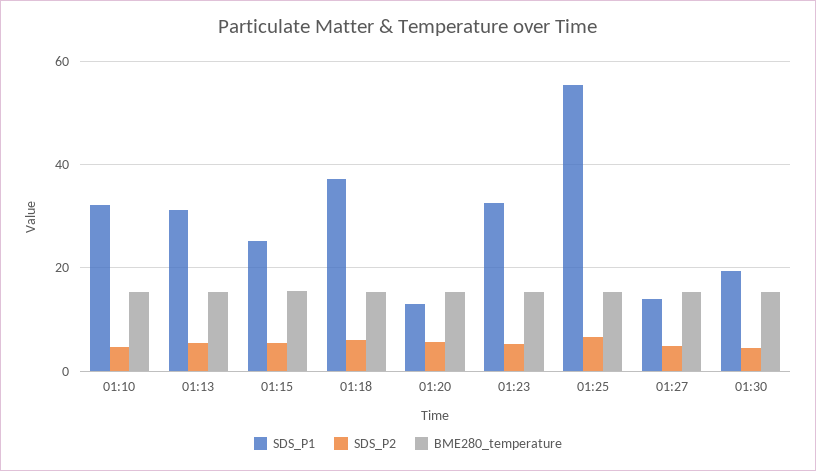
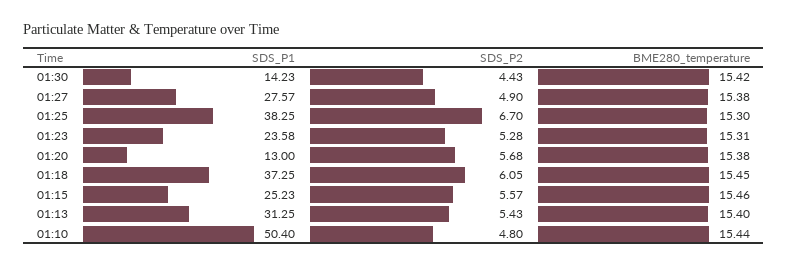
SDS_P1, 01:10: 32 -> 50.4
SDS_P1, 01:23: 32 -> 23.58
SDS_P1, 01:25: 56 -> 38.25
SDS_P1, 01:27: 14 -> 27.57
SDS_P1, 01:30: 20 -> 14.23

